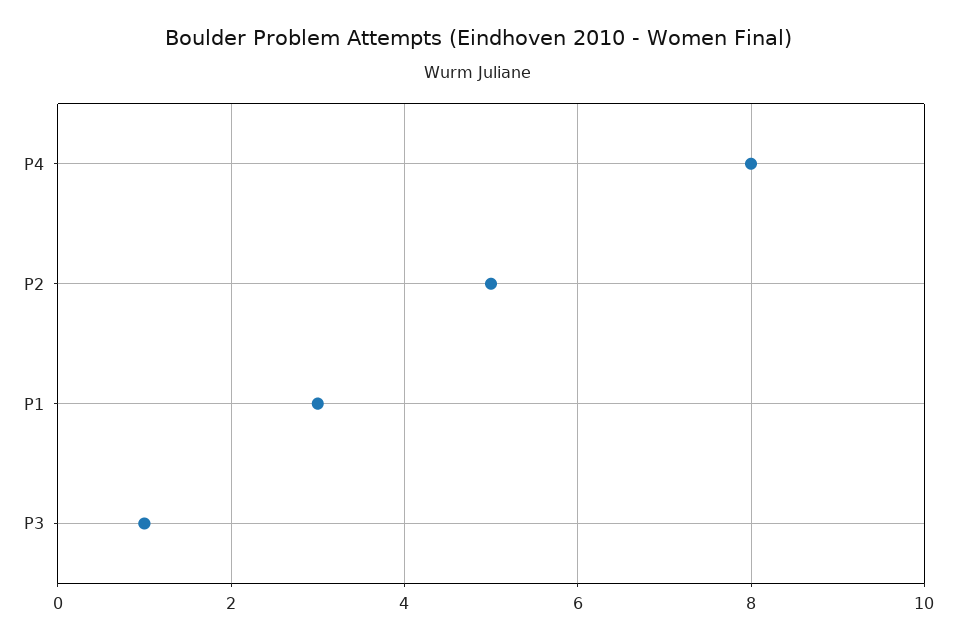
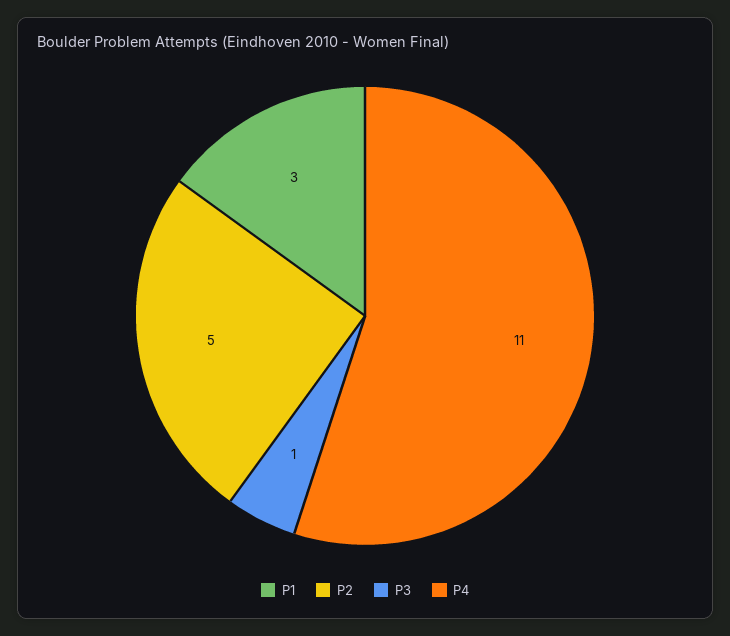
P4: 8 -> 11

